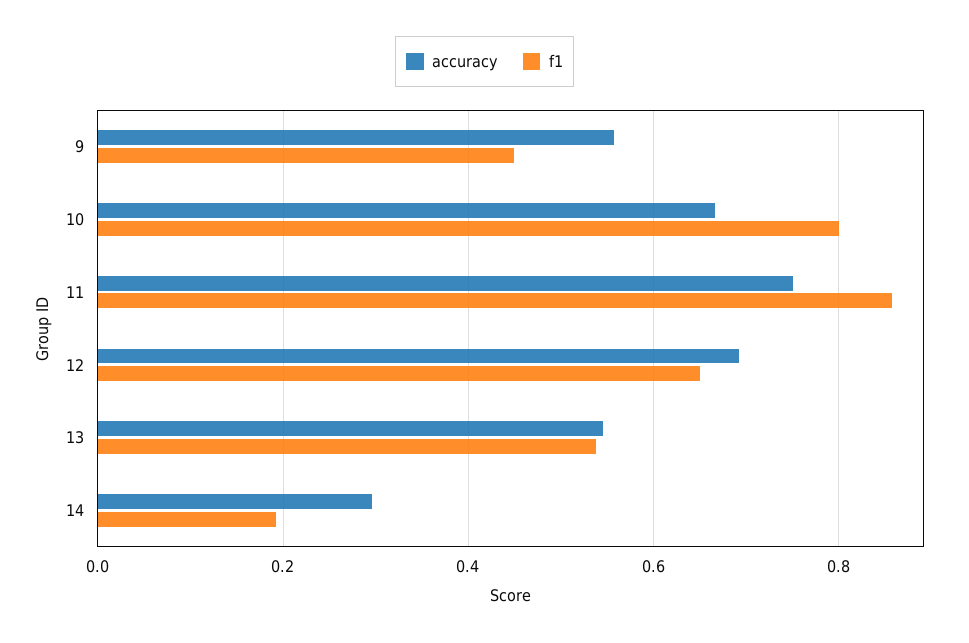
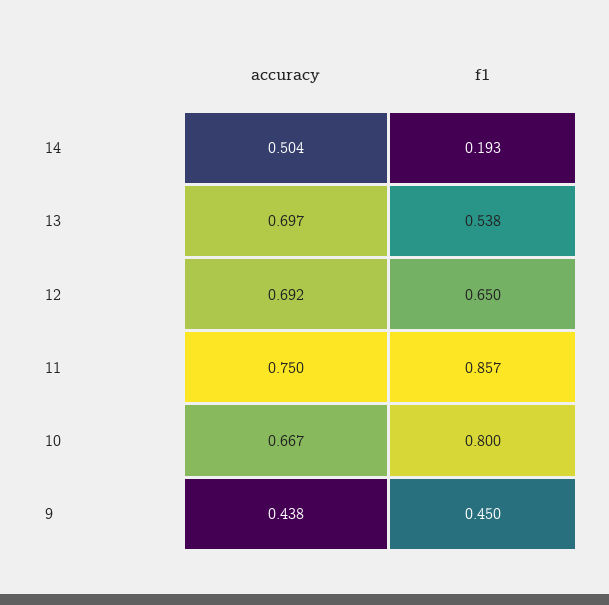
accuracy, 9: 0.56 -> 0.438
accuracy, 13: 0.54 -> 0.697
accuracy, 14: 0.3 -> 0.504

